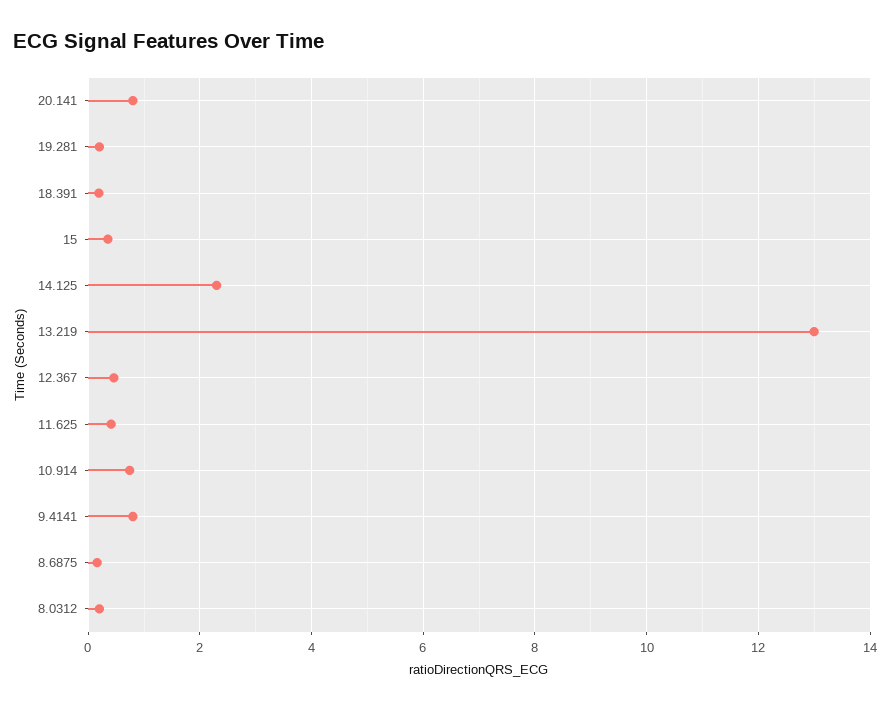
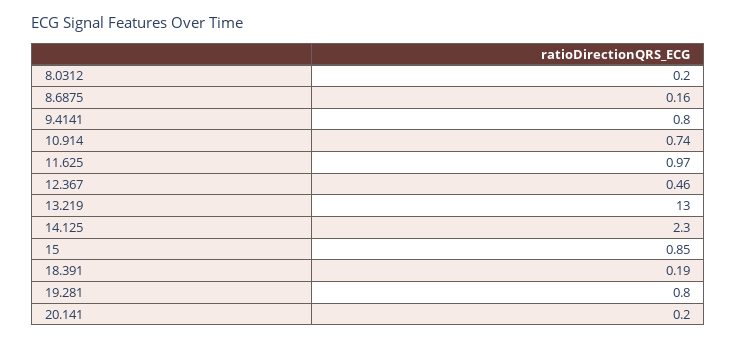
20.141: 0.8 -> 0.2
19.281: 0.2 -> 0.8
15: 0.4 -> 0.85
11.625: 0.4 -> 0.97

